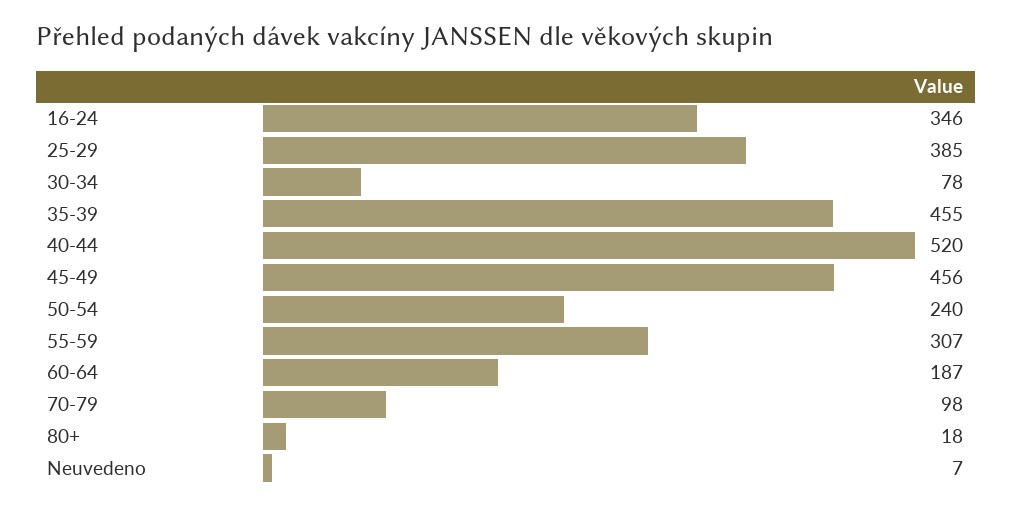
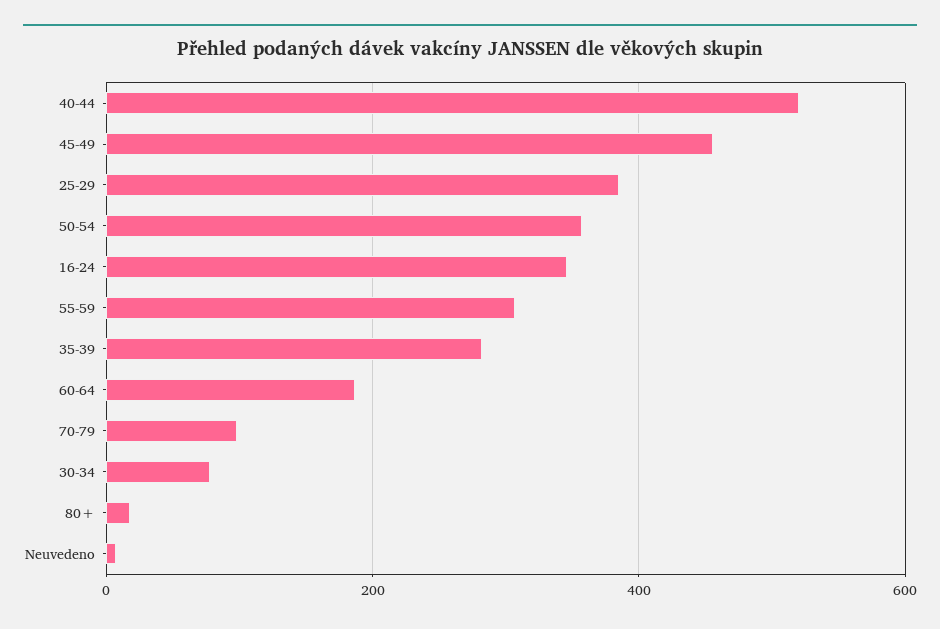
35-39: 455 -> 280
50-54: 240 -> 360

